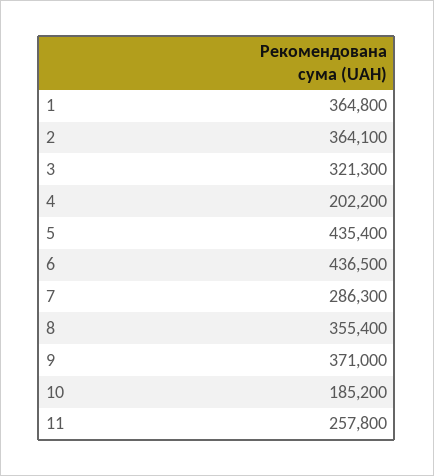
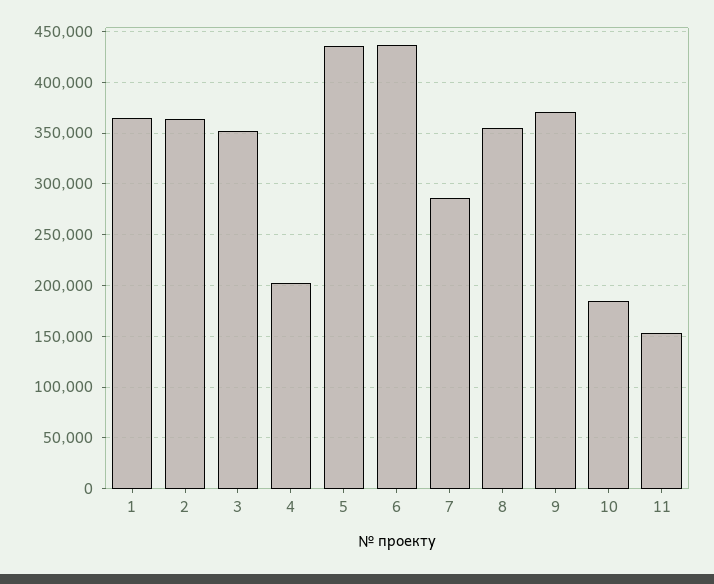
3: 321300 -> 350000
11: 257800 -> 150000

